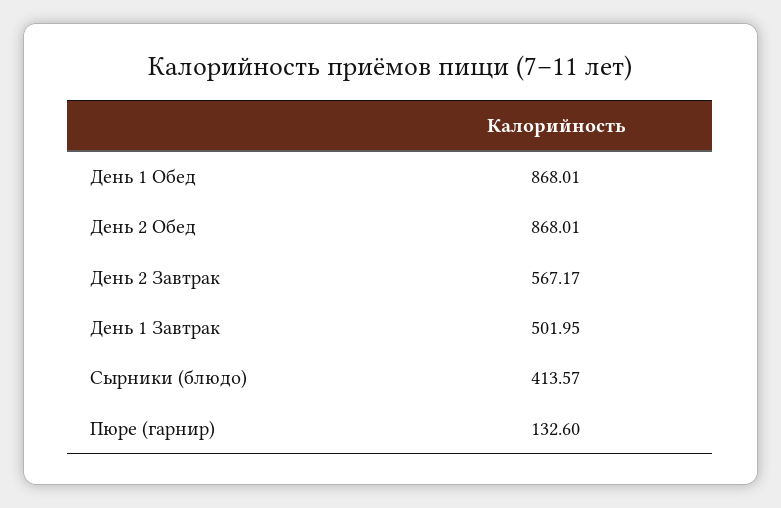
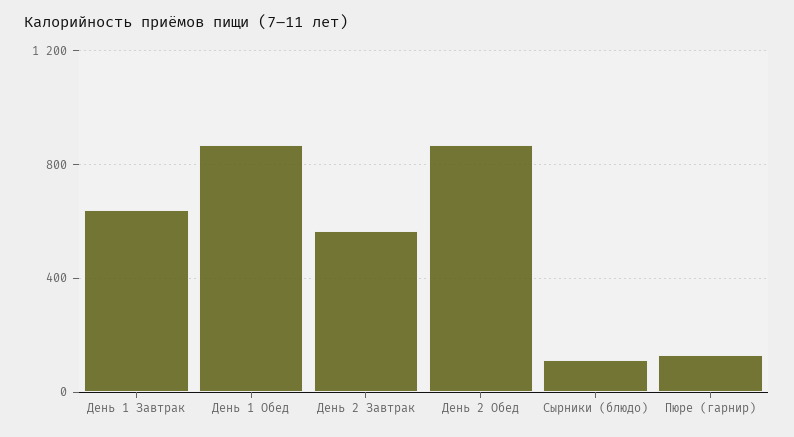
День 1 Завтрак: 501.95 -> 650
Сырники (блюдо): 413.57 -> 100

